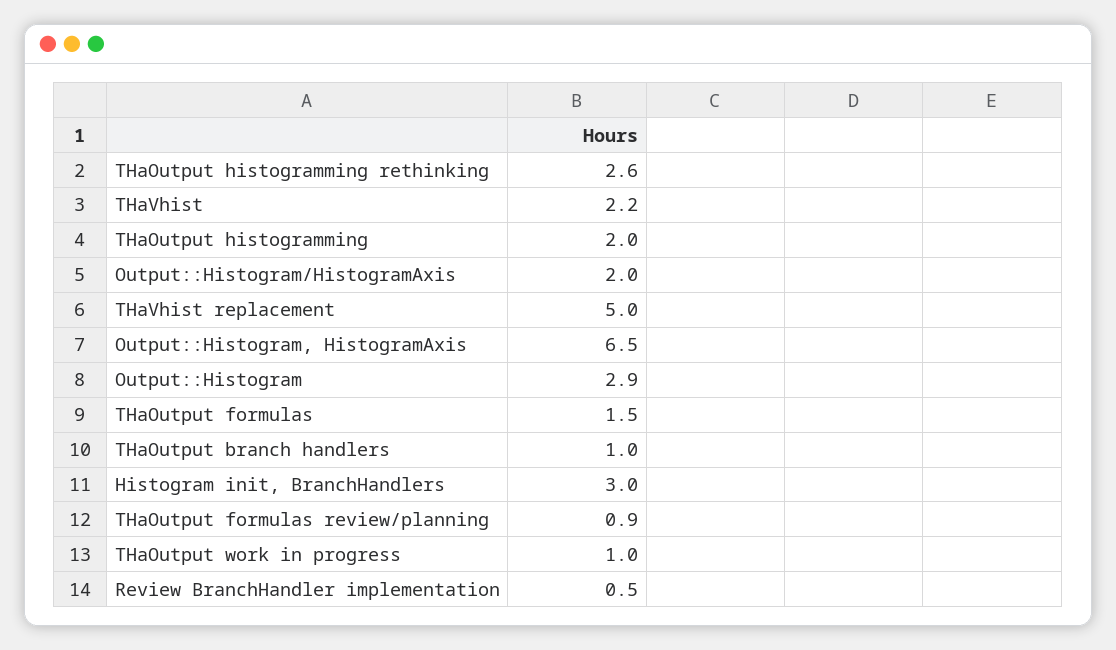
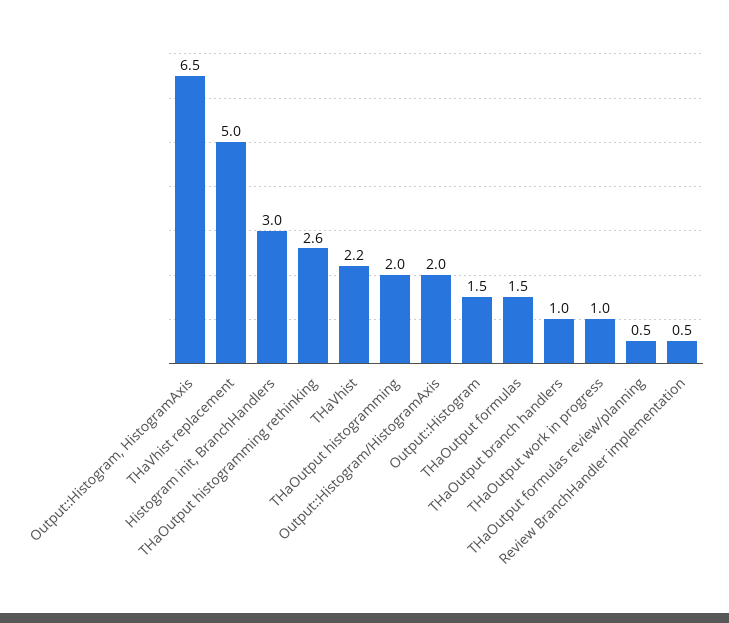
Output::Histogram: 2.9 -> 1.5
THaOutput formulas review/planning: 0.9 -> 0.5

